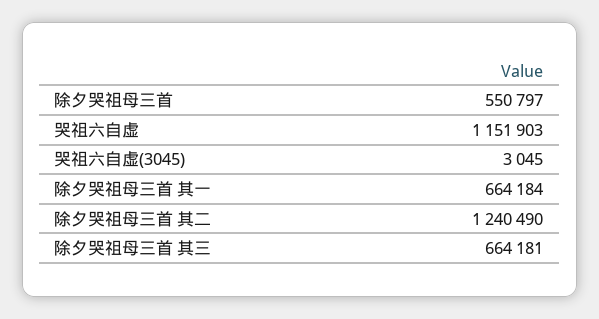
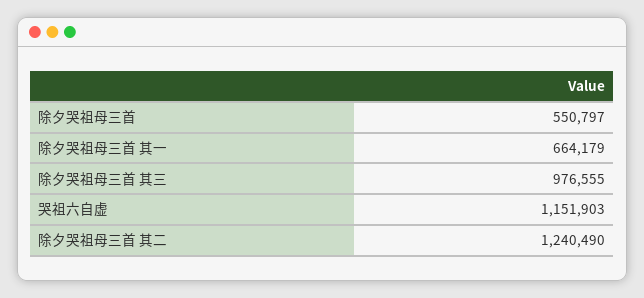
哭祖六自虚(3045): 3045 -> none
除夕哭祖母三首 其一: 664184 -> 664179
除夕哭祖母三首 其三: 664181 -> 976555

